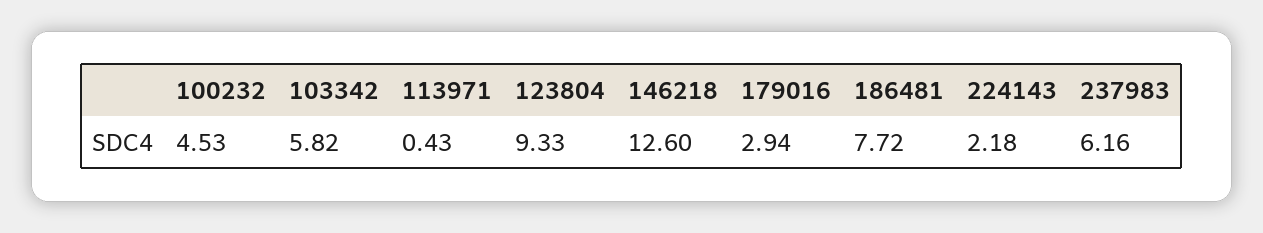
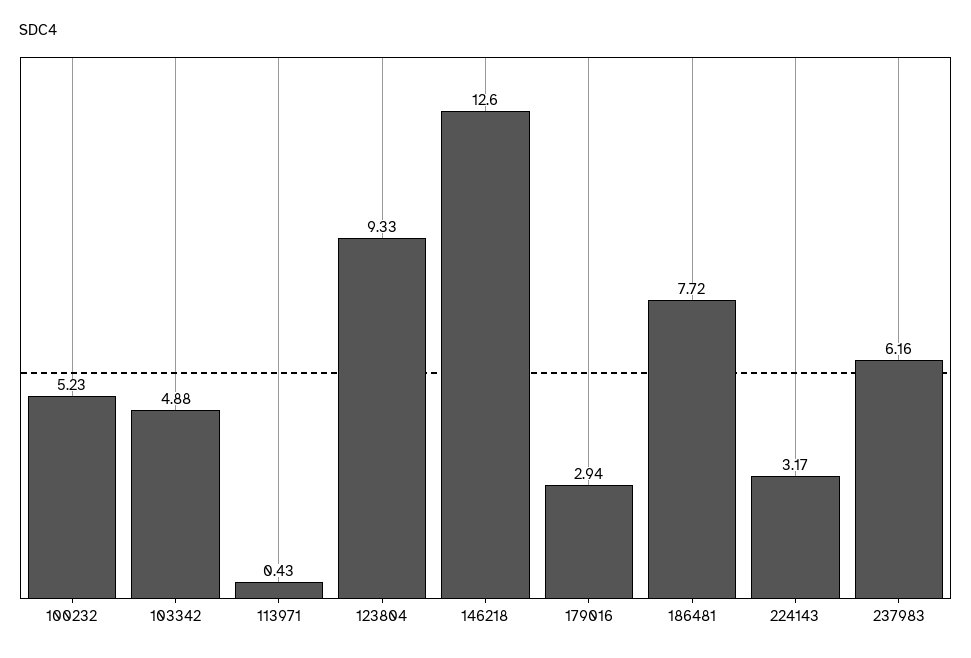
100232: 4.53 -> 5.23
103342: 5.82 -> 4.88
224143: 2.18 -> 3.17

